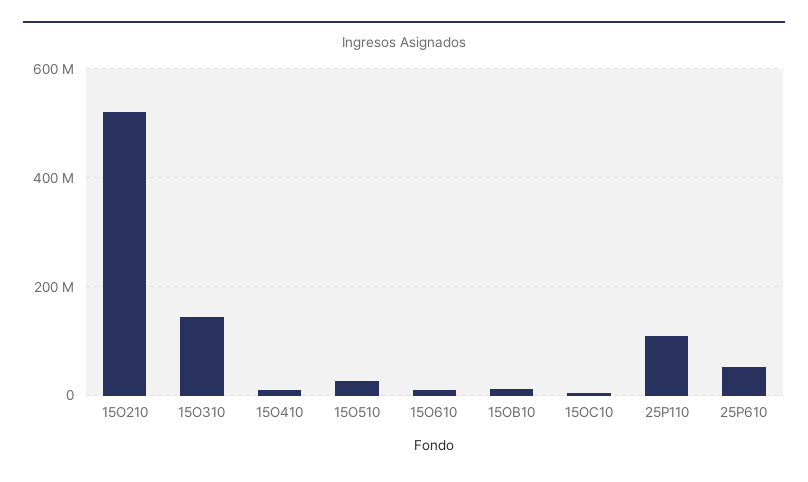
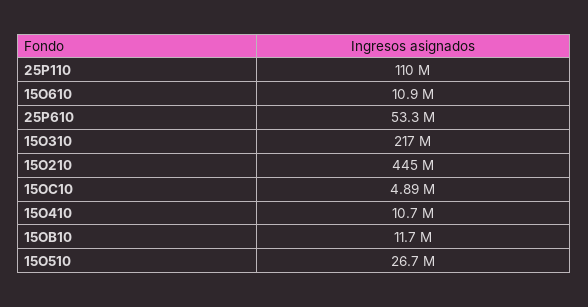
15O210: 520000000 -> 445000000
15O310: 140000000 -> 217000000

